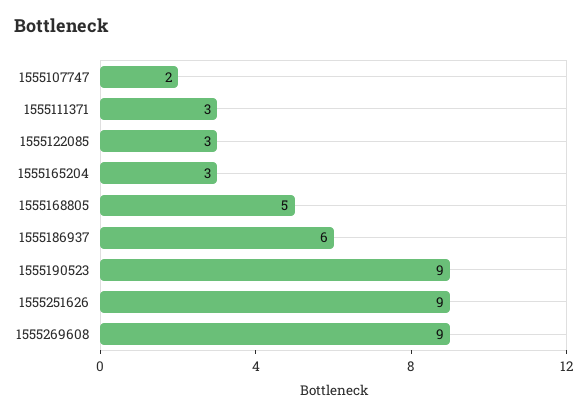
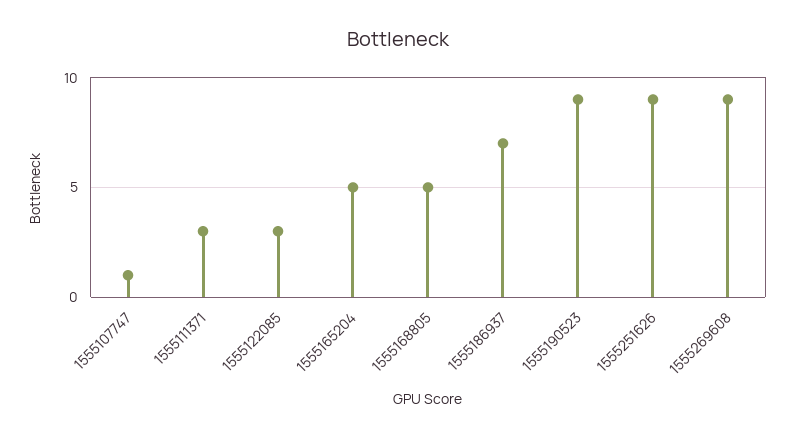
1555107747: 2 -> 1
1555165204: 3 -> 5
1555186937: 6 -> 7

